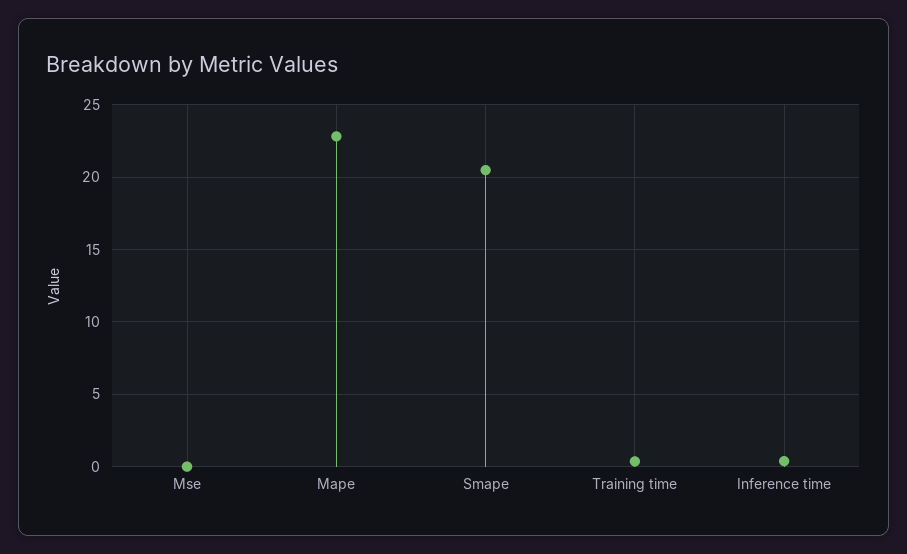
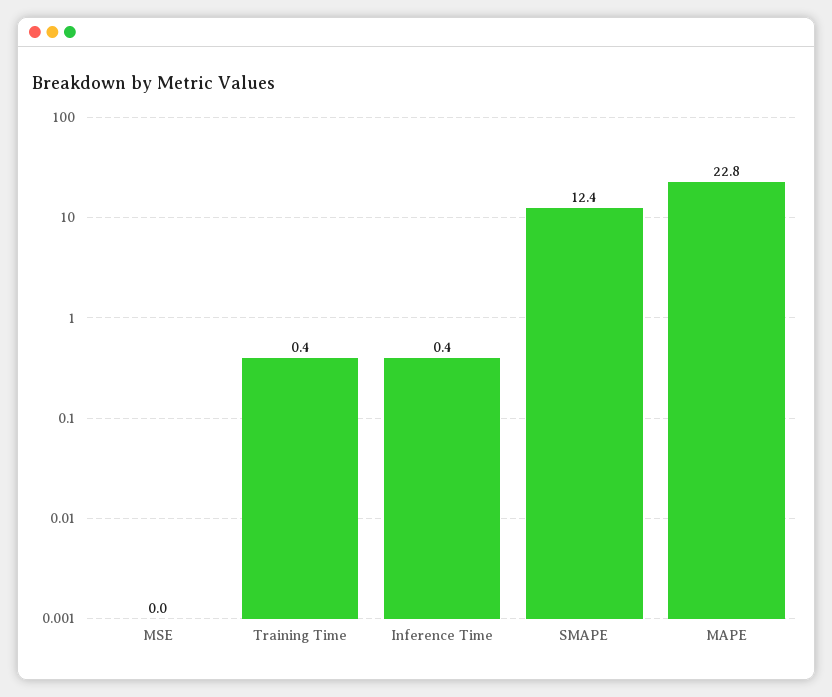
Smape: 20.5 -> 12.4

